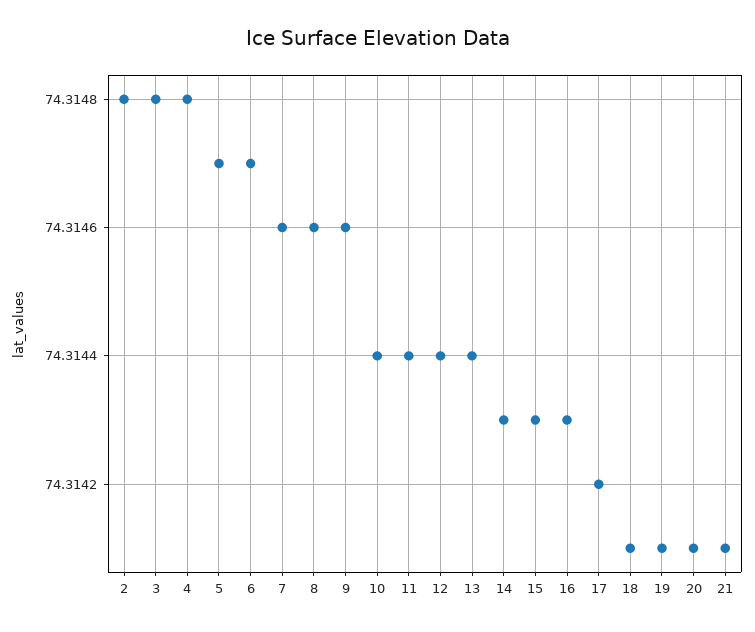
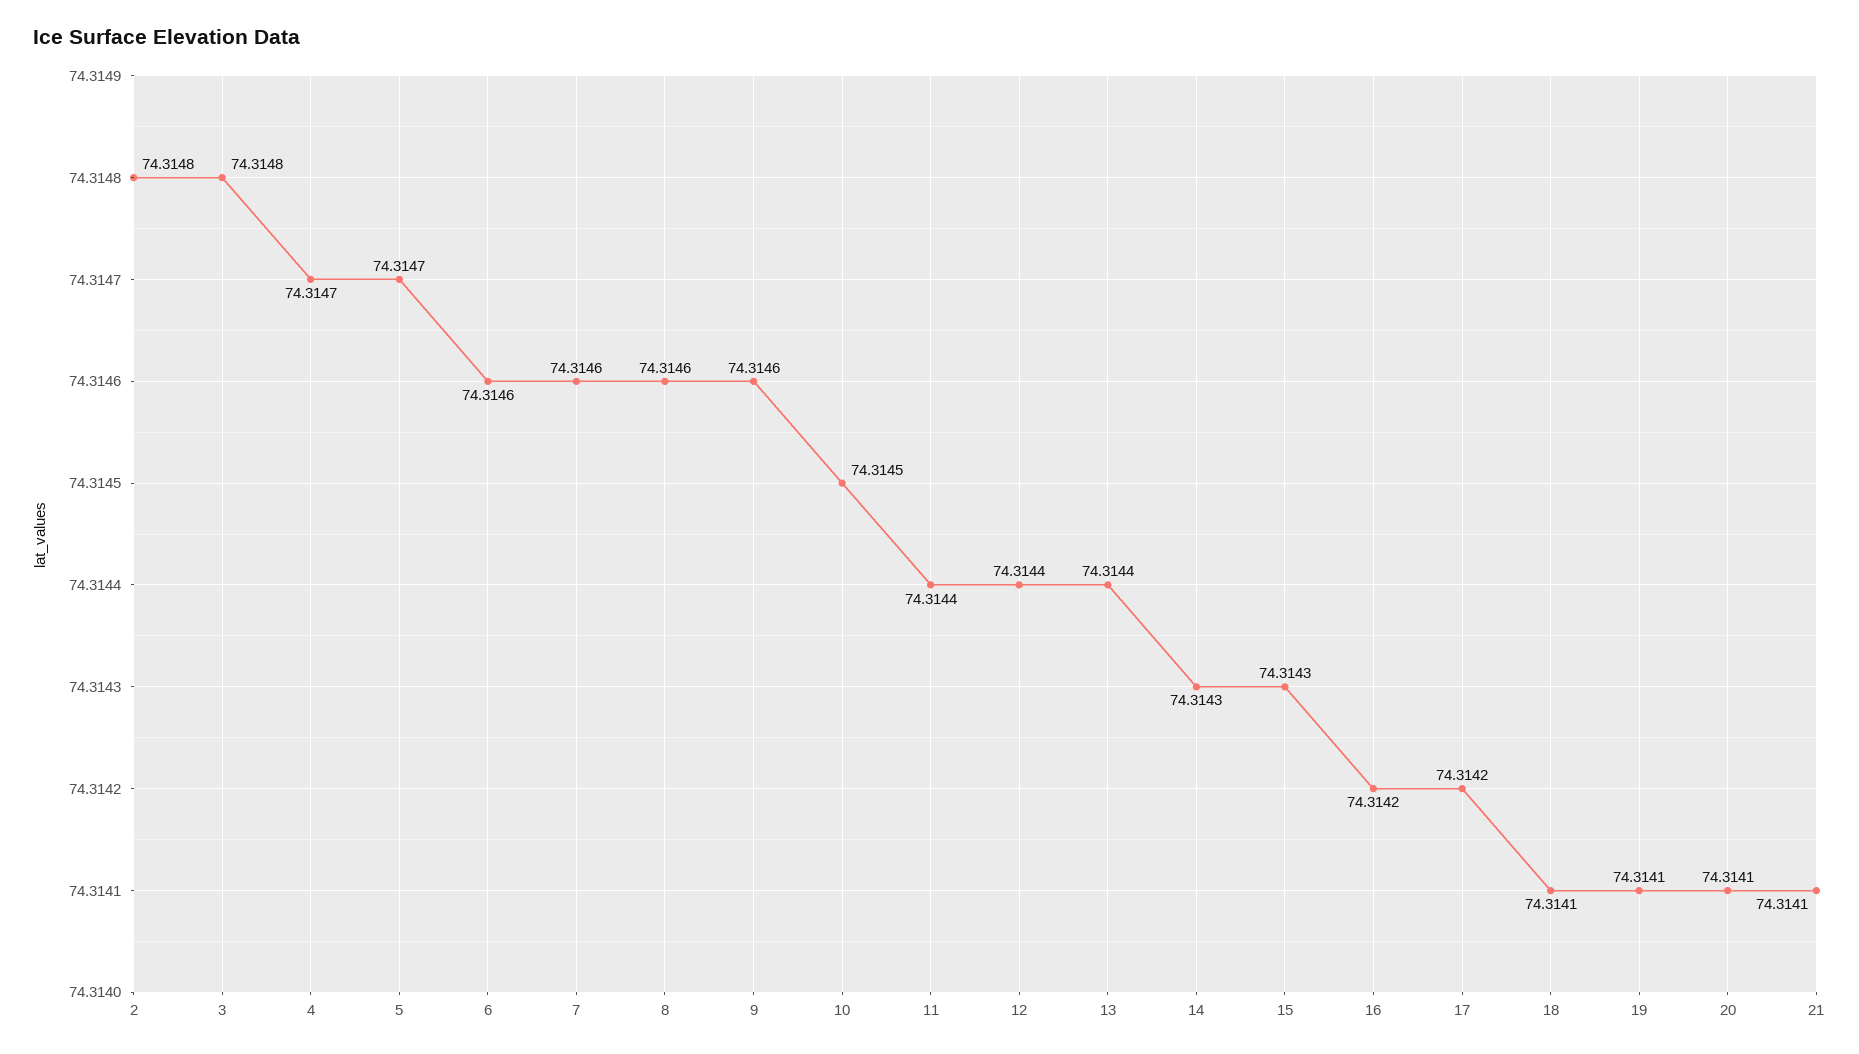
4: 74.3148 -> 74.3147
6: 74.3147 -> 74.3146
10: 74.3144 -> 74.3145
16: 74.3143 -> 74.3142

